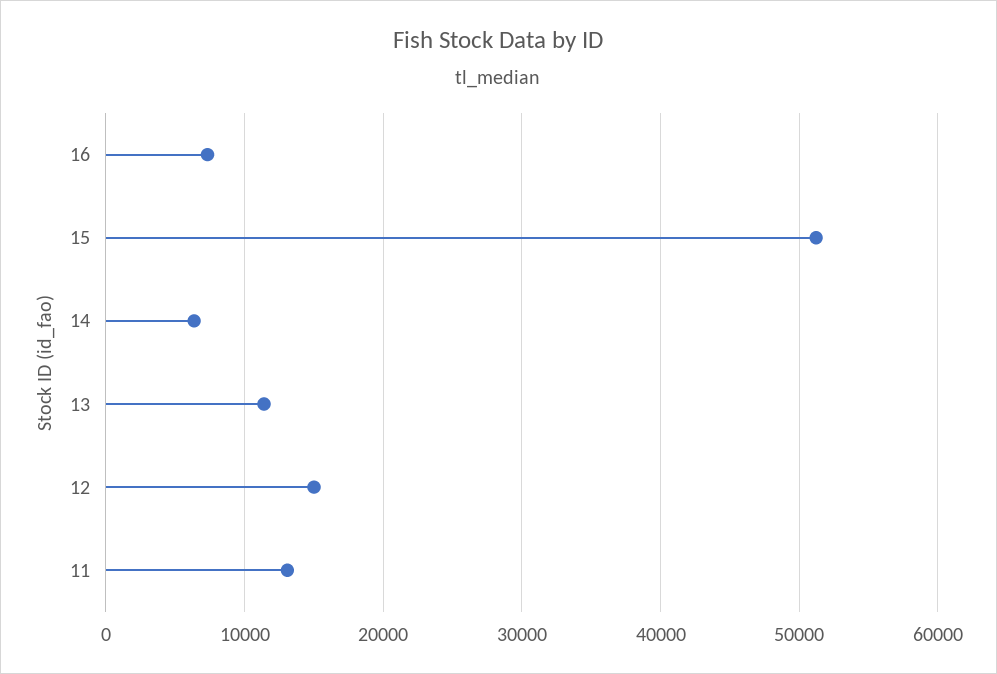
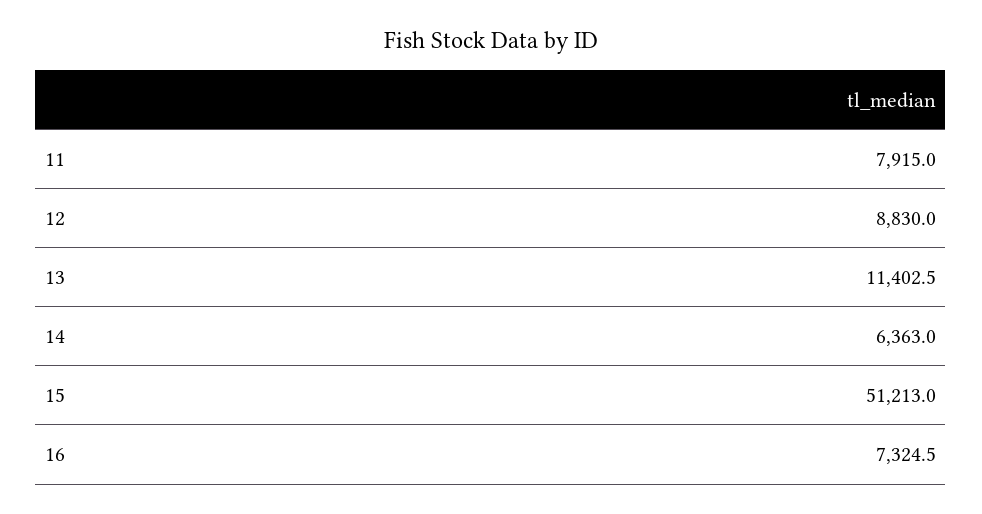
12: 15000 -> 8830
11: 13000 -> 7915

